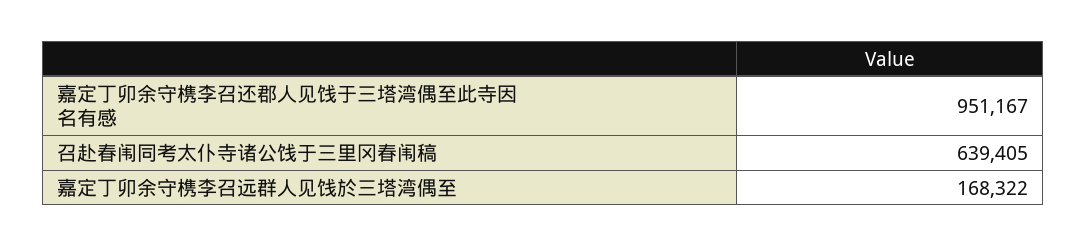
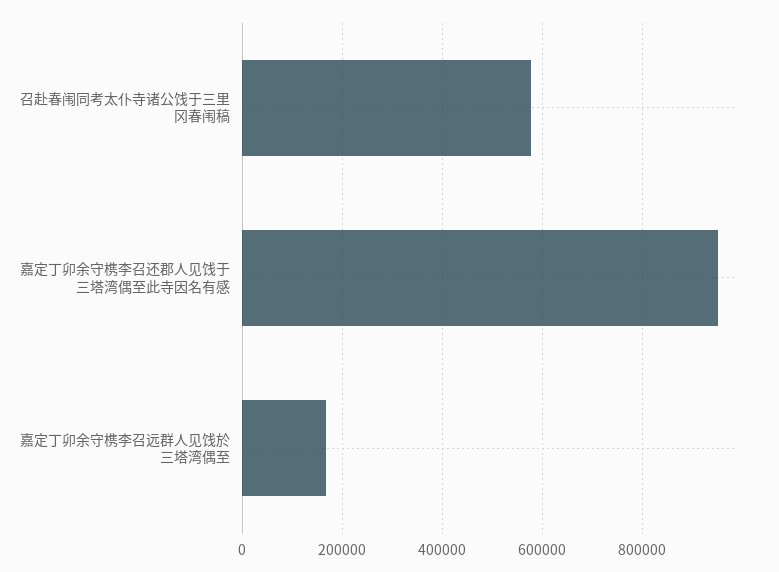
召赴春闱同考太仆寺诸公饯于三里冈春闱稿: 639405 -> 580000

